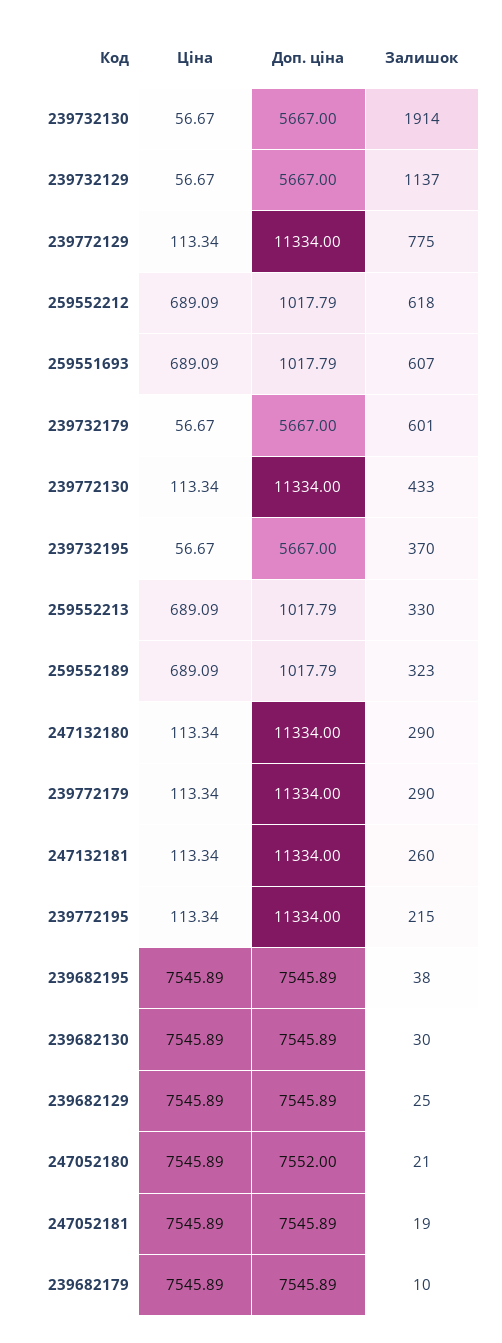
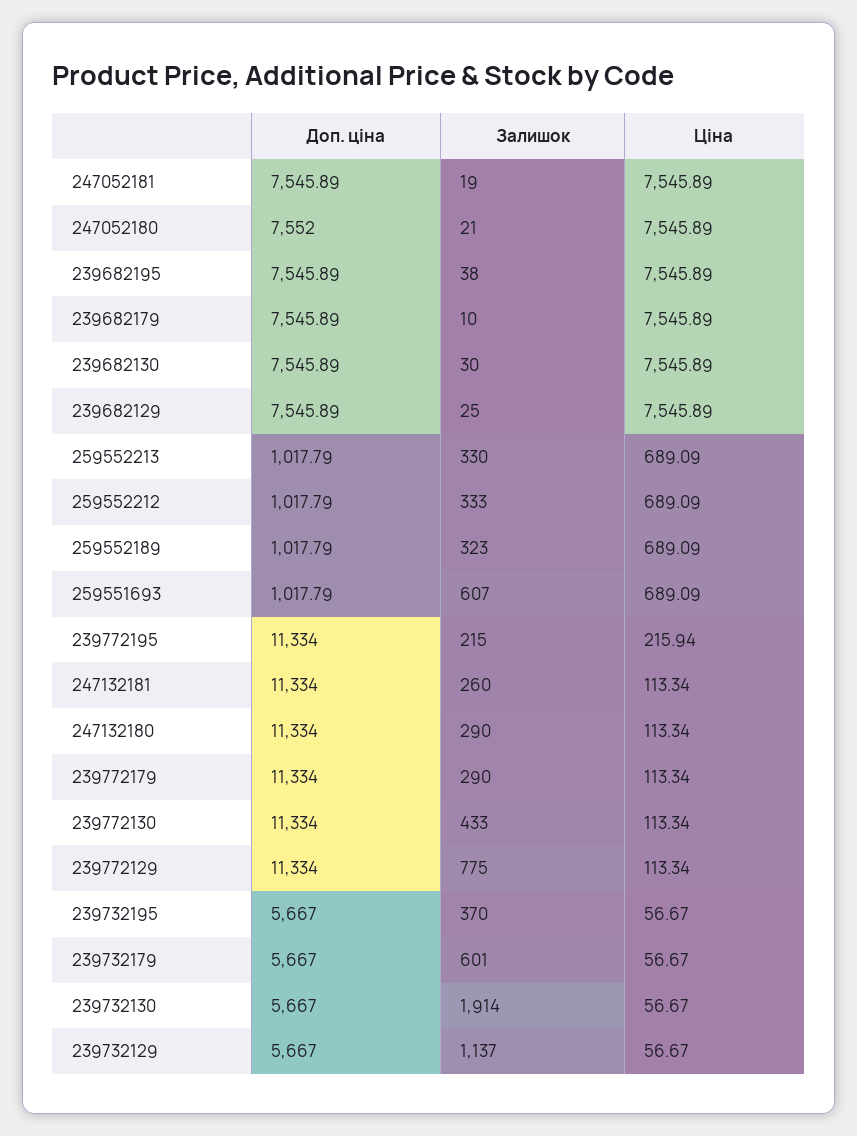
Залишок, 259552212: 618 -> 333
Ціна, 239772195: 113.34 -> 215.94

